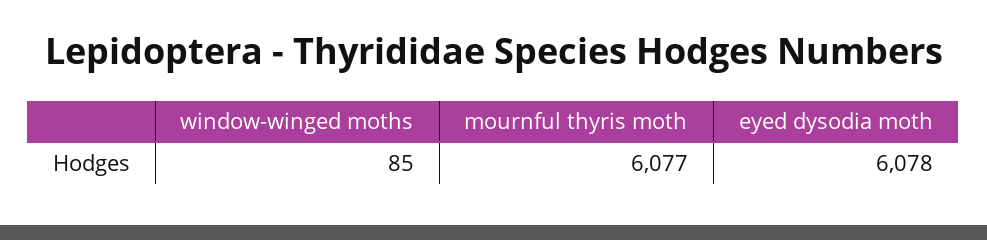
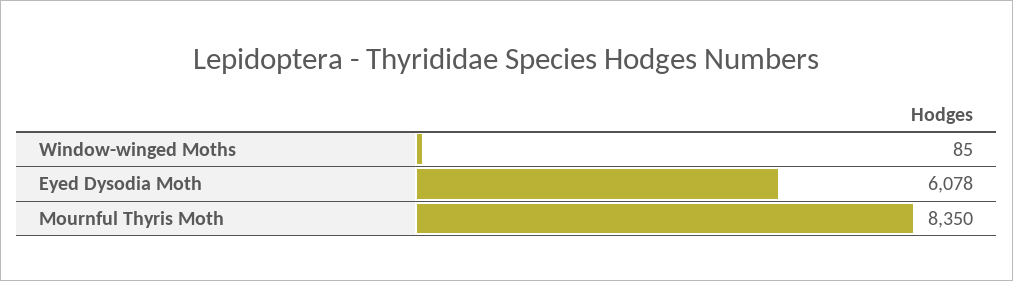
mournful thyris moth: 6077 -> 8350

